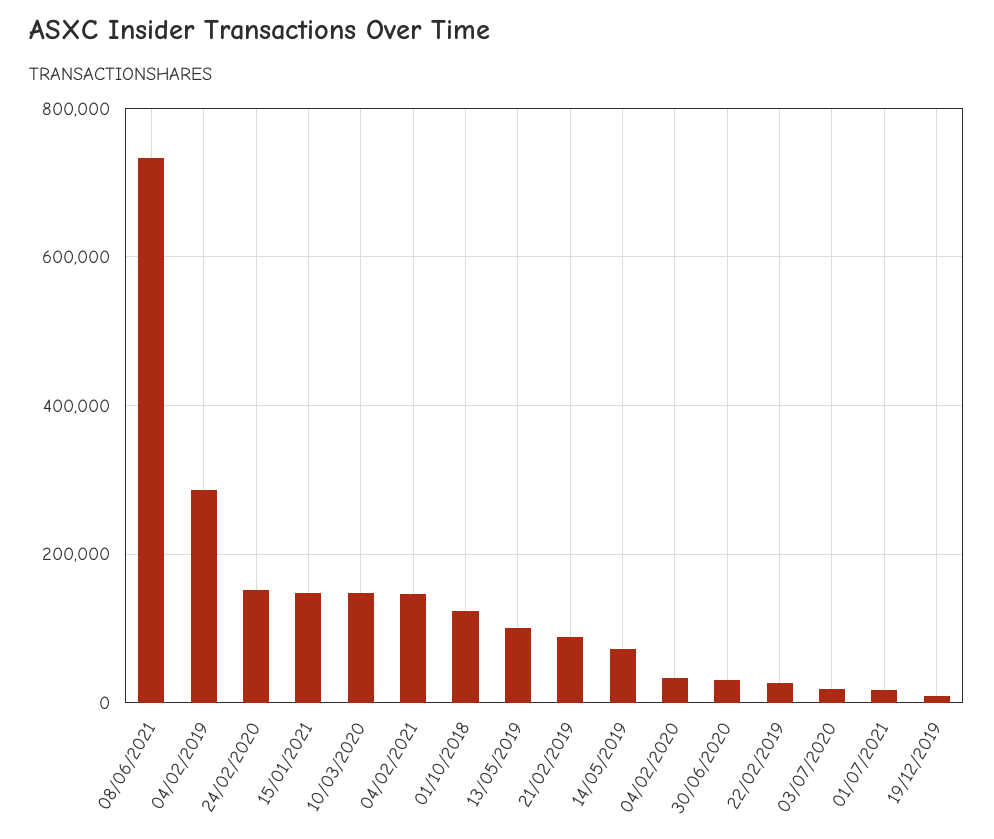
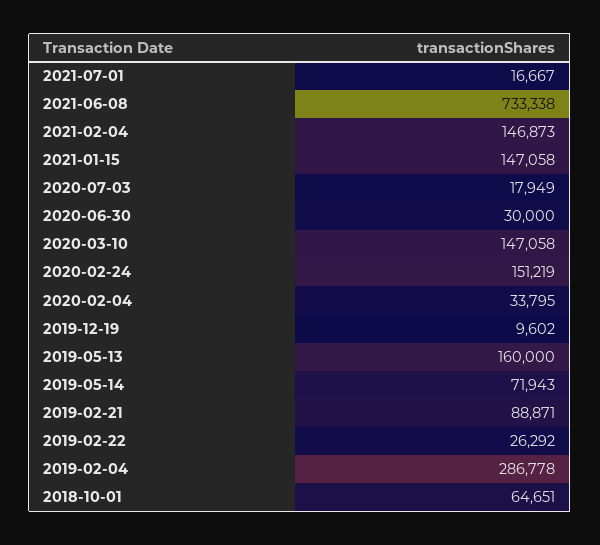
01/10/2018: 120000 -> 64651
13/05/2019: 100000 -> 160000

